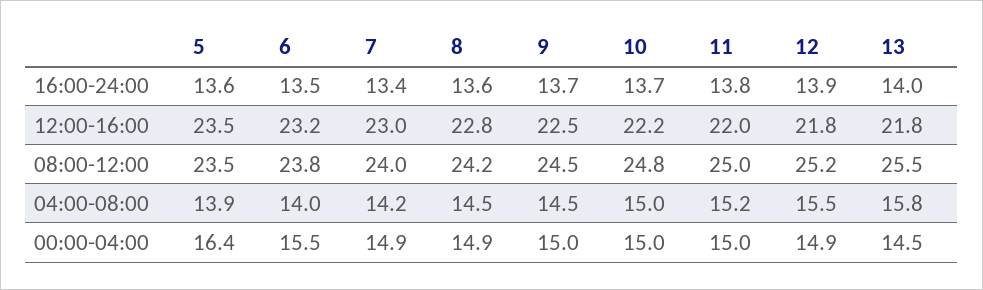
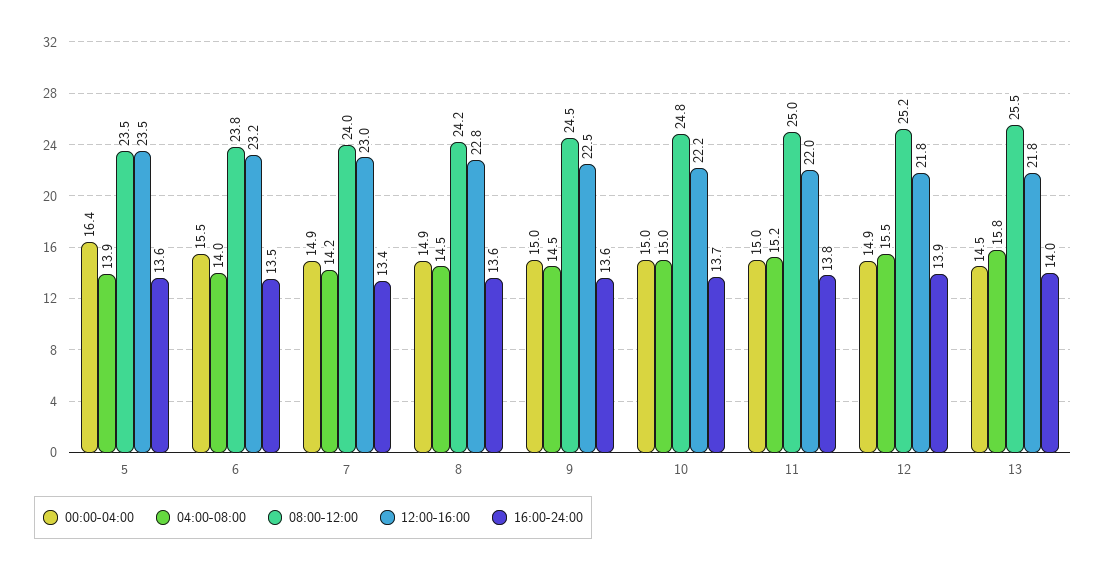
16:00-24:00, 9: 13.7 -> 13.6

